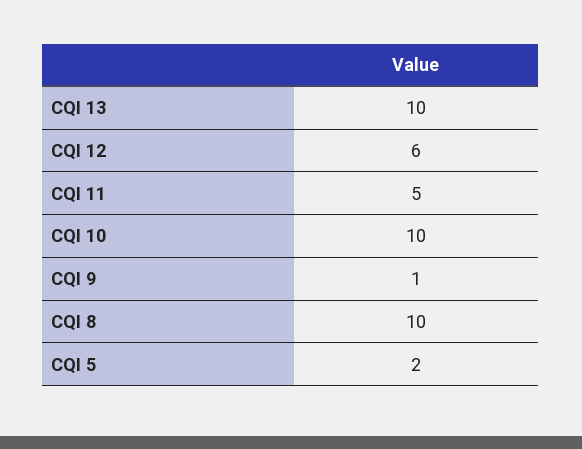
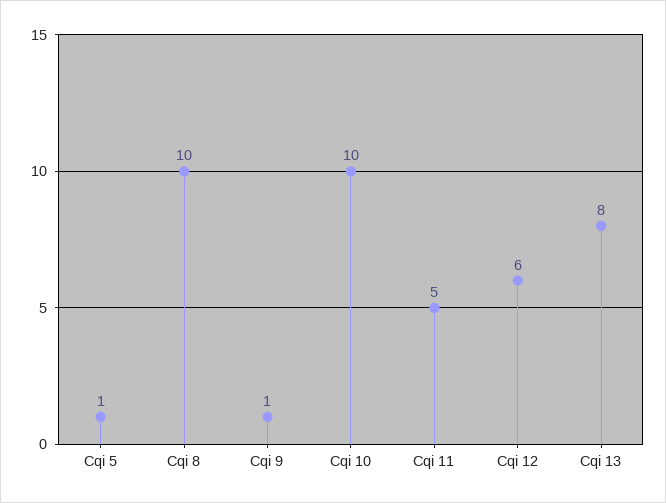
CQI 13: 10 -> 8
CQI 5: 2 -> 1

